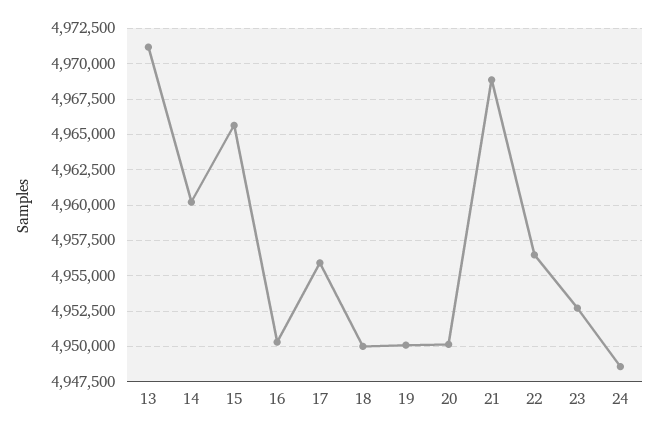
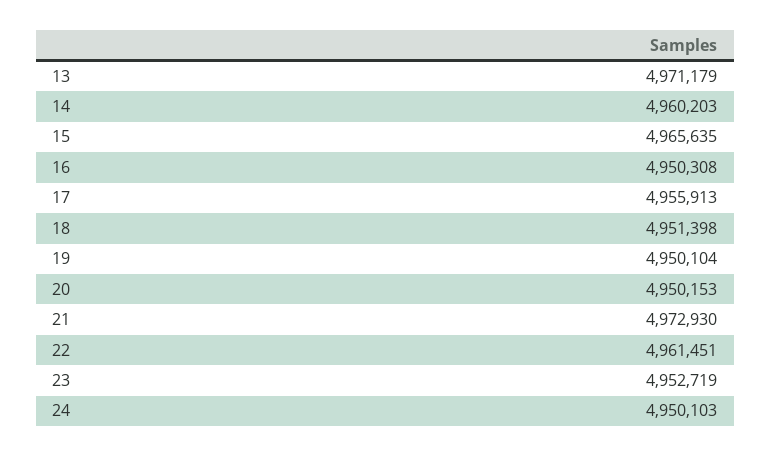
18: 4950000 -> 4951398
21: 4969000 -> 4972930
22: 4956500 -> 4961451
24: 4948500 -> 4950103

